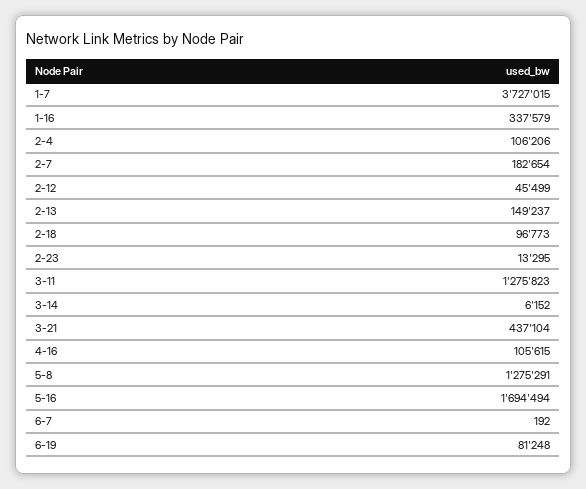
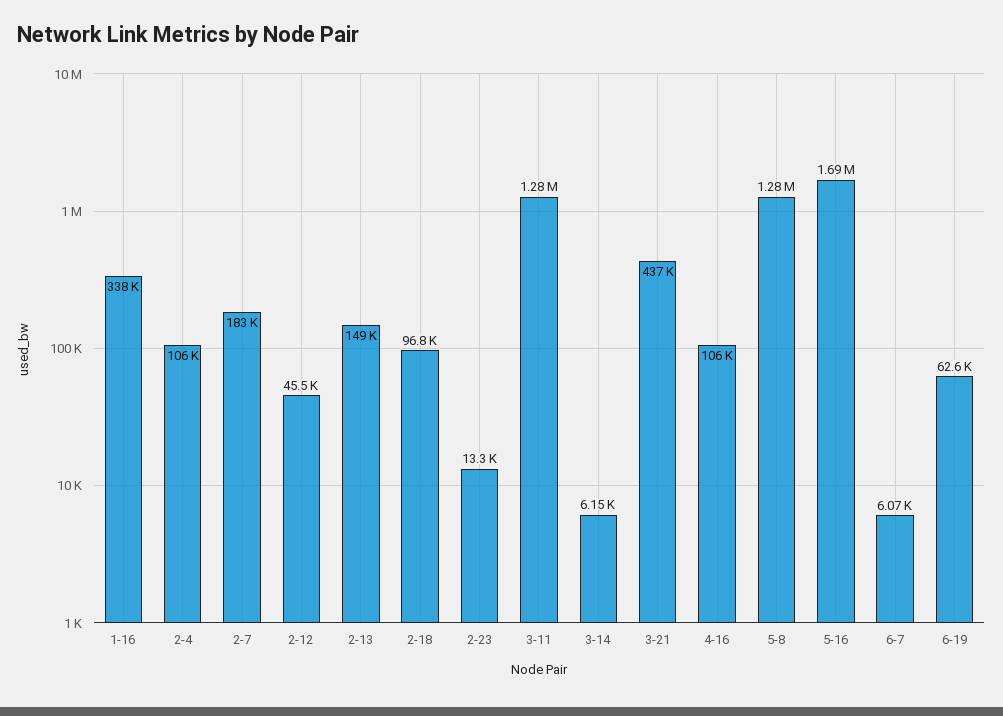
1-7: 3727015 -> none
6-7: 192 -> 6070
6-19: 81248 -> 62600

